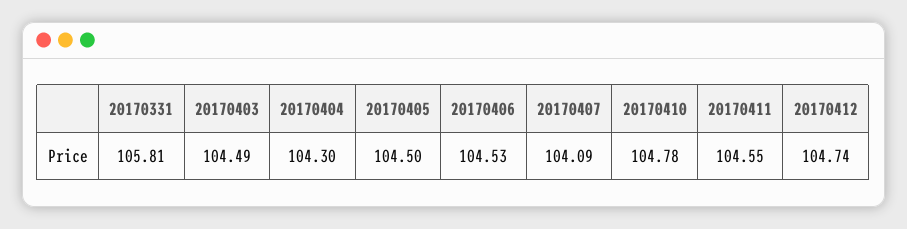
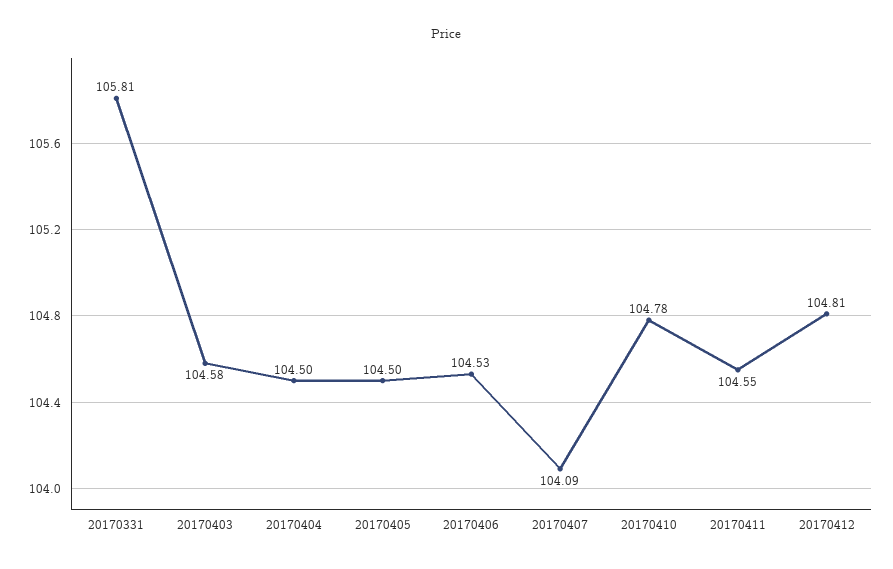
20170403: 104.49 -> 104.58
20170404: 104.3 -> 104.5
20170412: 104.74 -> 104.81

